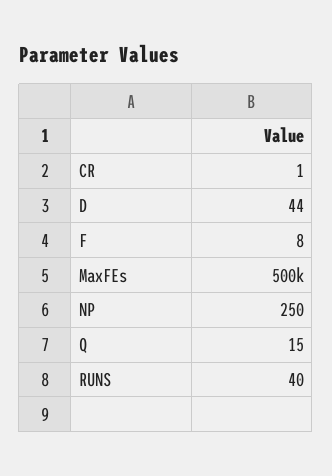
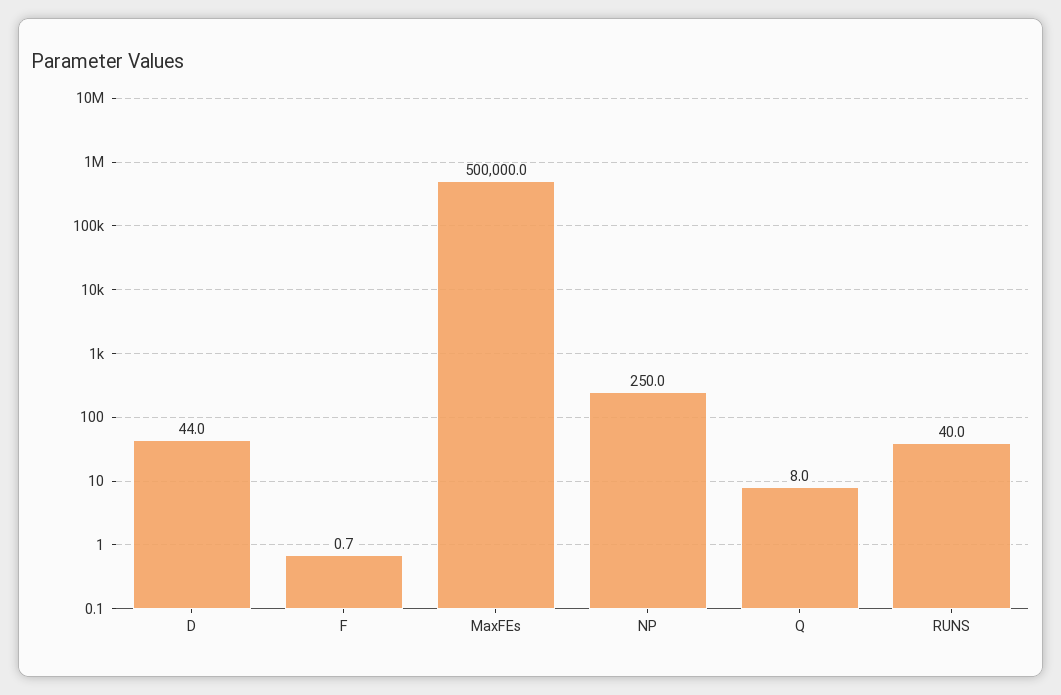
CR: 1 -> none
F: 8 -> 0.7
Q: 15 -> 8

